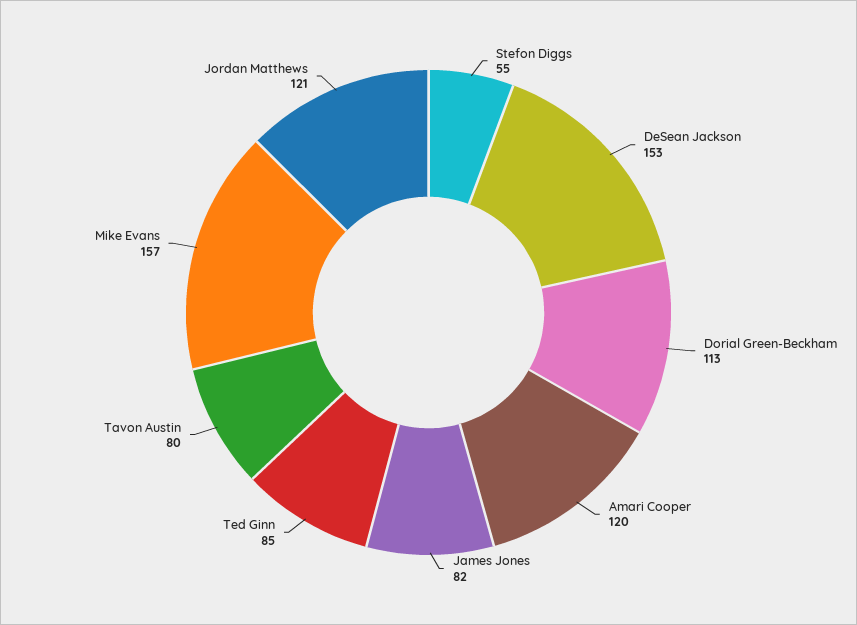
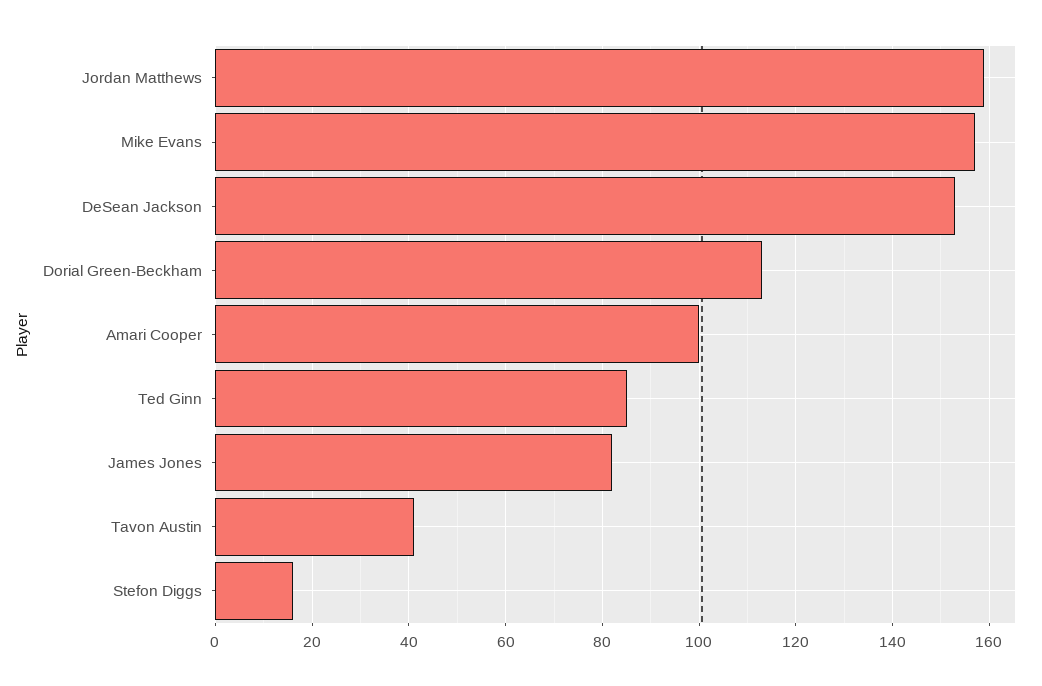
Stefon Diggs: 55 -> 15
Amari Cooper: 120 -> 100
Tavon Austin: 80 -> 40
Jordan Matthews: 121 -> 160

